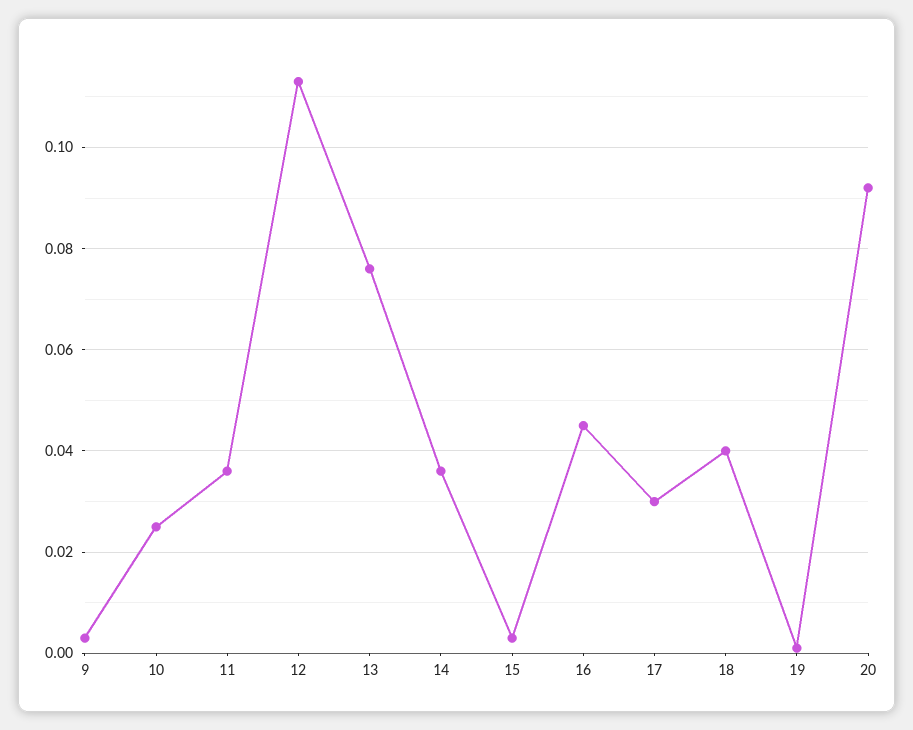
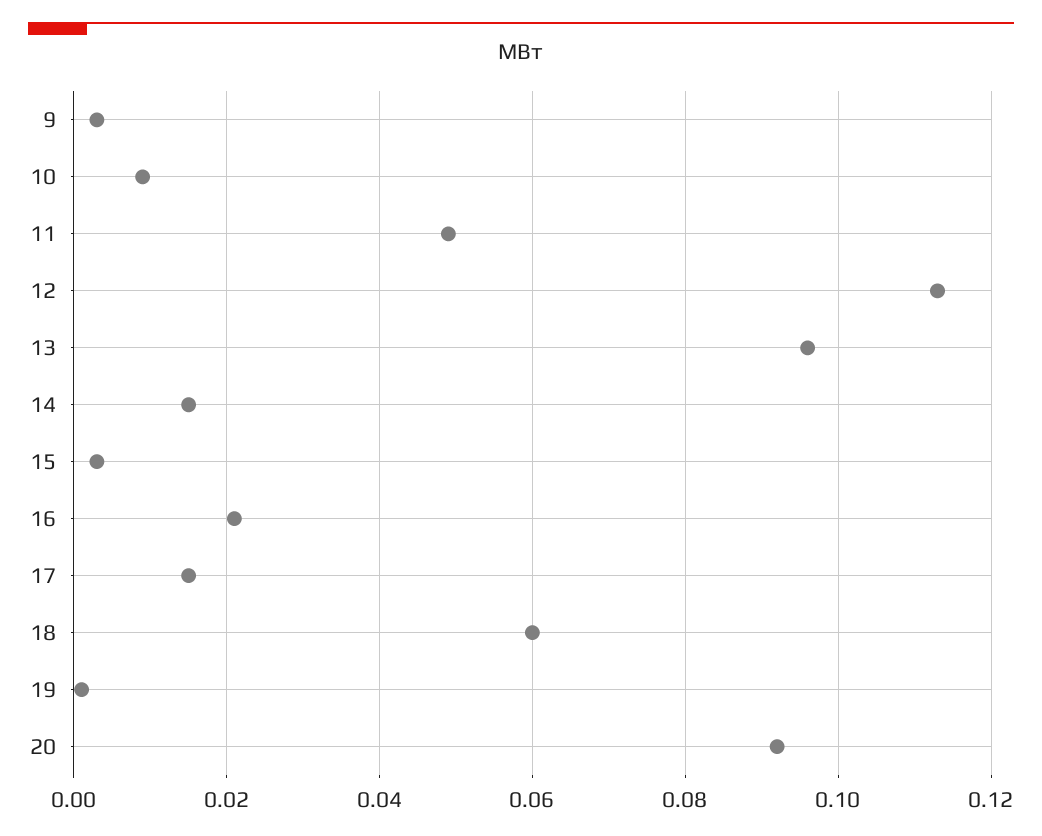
10: 0.025 -> 0.01
11: 0.035 -> 0.05
13: 0.075 -> 0.095
14: 0.035 -> 0.015
16: 0.045 -> 0.02
17: 0.03 -> 0.015
18: 0.04 -> 0.06

